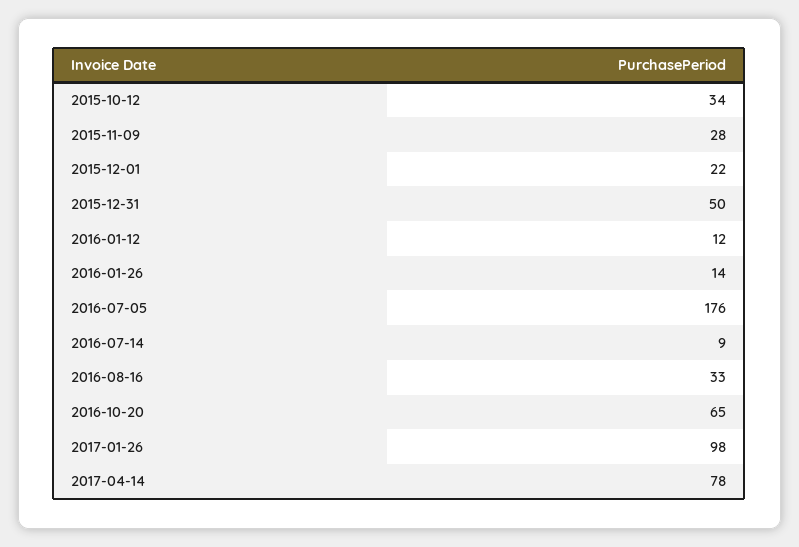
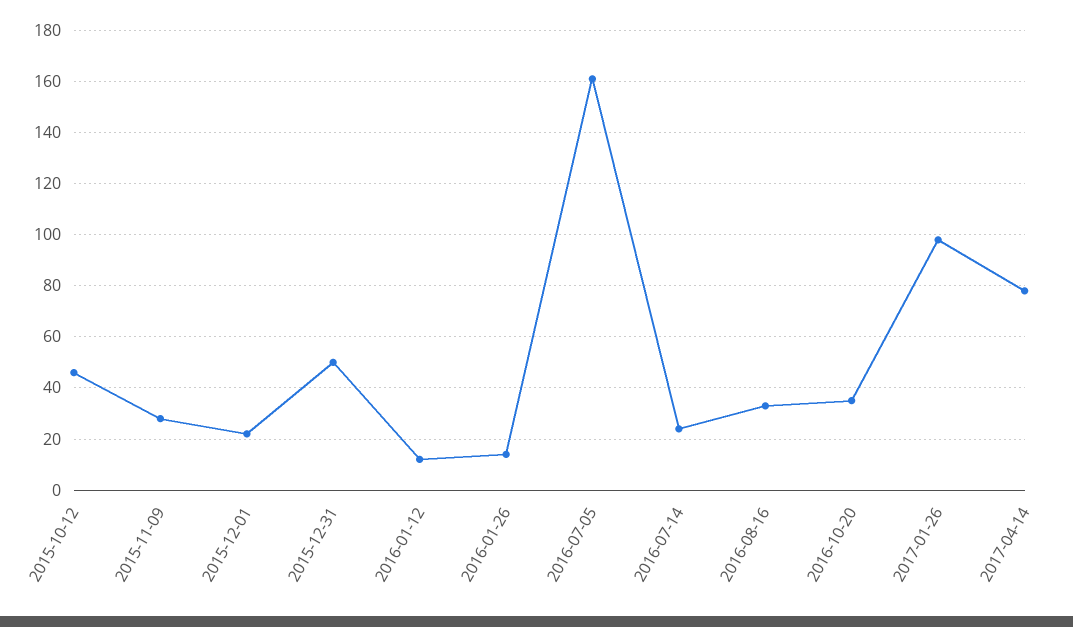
2015-10-12: 34 -> 45
2016-07-05: 176 -> 160
2016-07-14: 9 -> 25
2016-10-20: 65 -> 35

